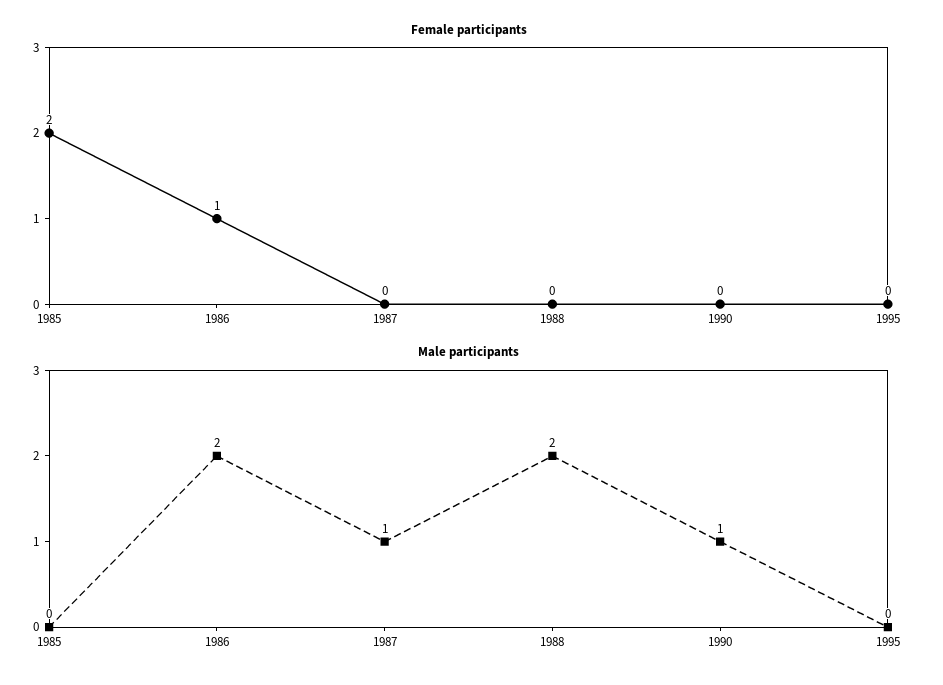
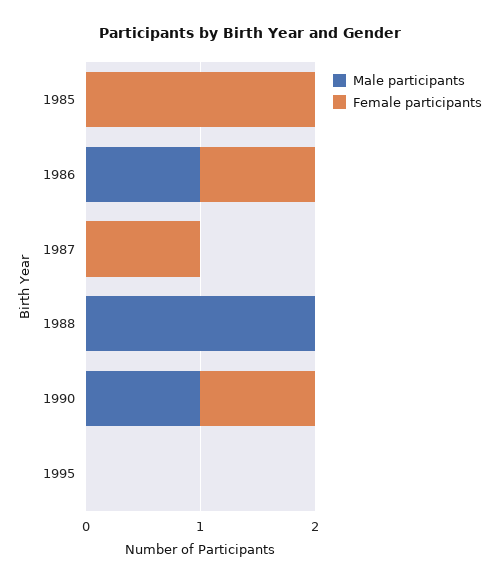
Female participants, 1987: 0 -> 1
Female participants, 1990: 0 -> 1
Male participants, 1986: 2 -> 1
Male participants, 1987: 1 -> 0

